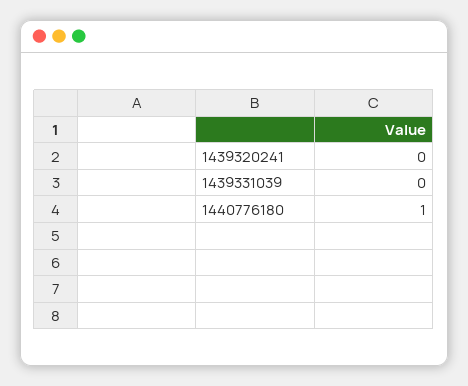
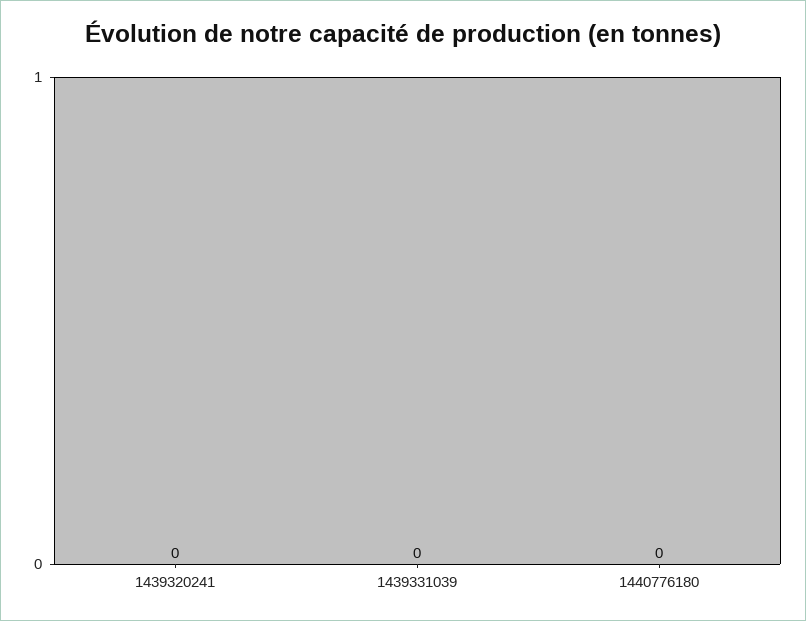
1440776180: 1 -> 0

